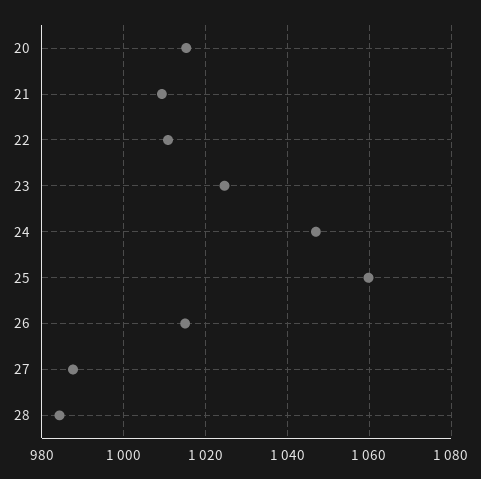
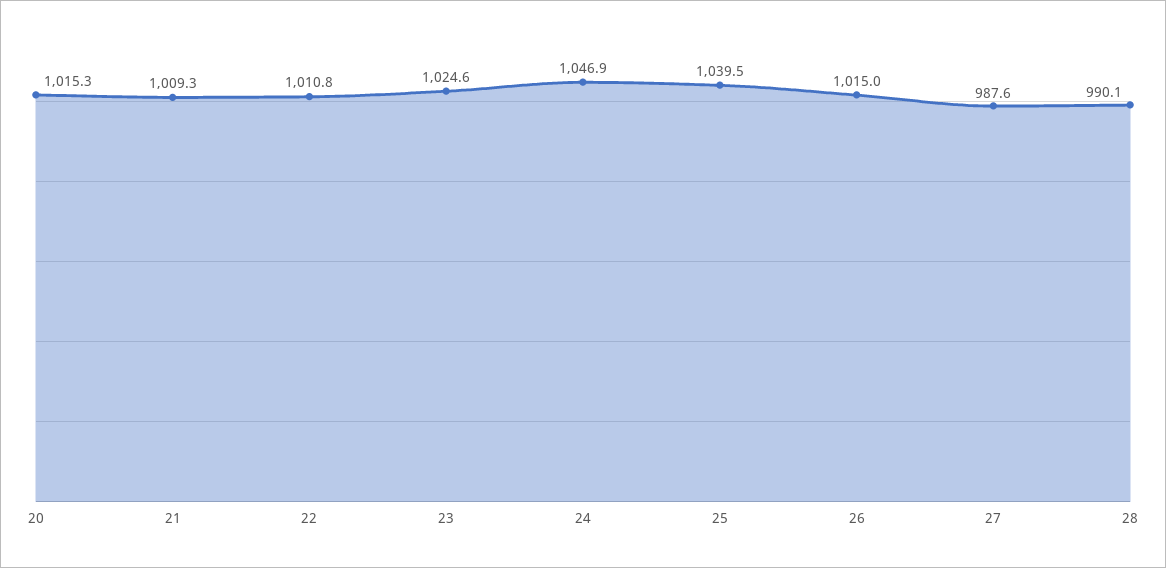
25: 1060 -> 1039.5
28: 984 -> 990.1

